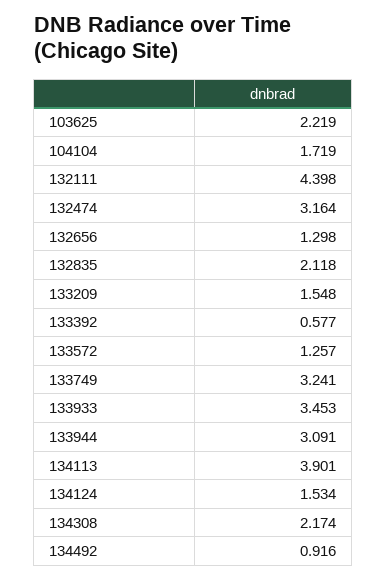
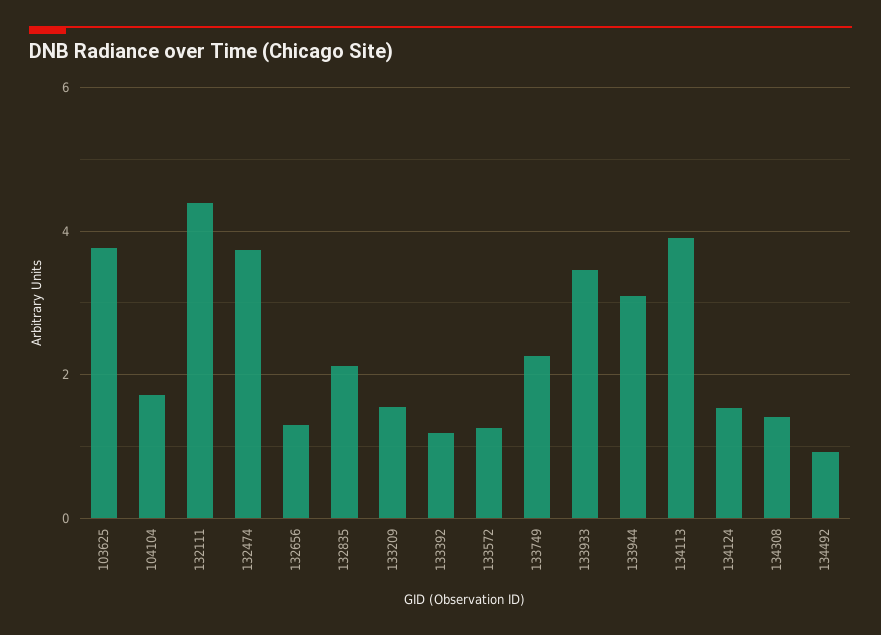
103625: 2.219 -> 3.8
132474: 3.164 -> 3.8
133392: 0.577 -> 1.2
133749: 3.241 -> 2.2
134308: 2.174 -> 1.4

